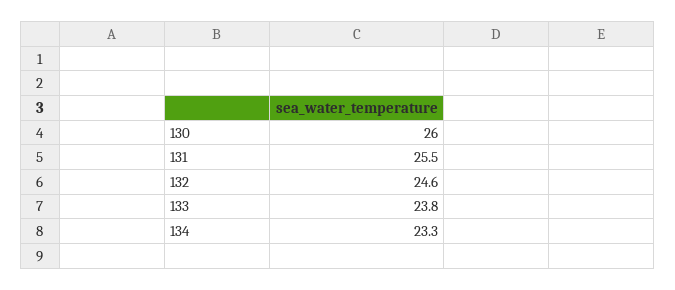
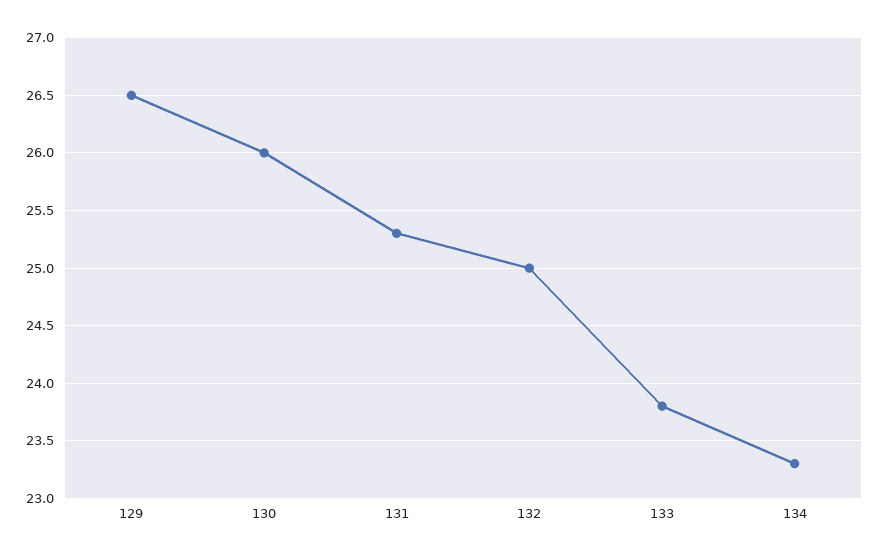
131: 25.5 -> 25.3
132: 24.6 -> 25
129: none -> 26.5

